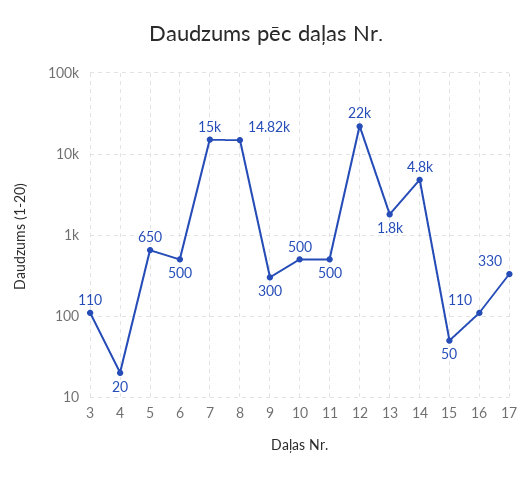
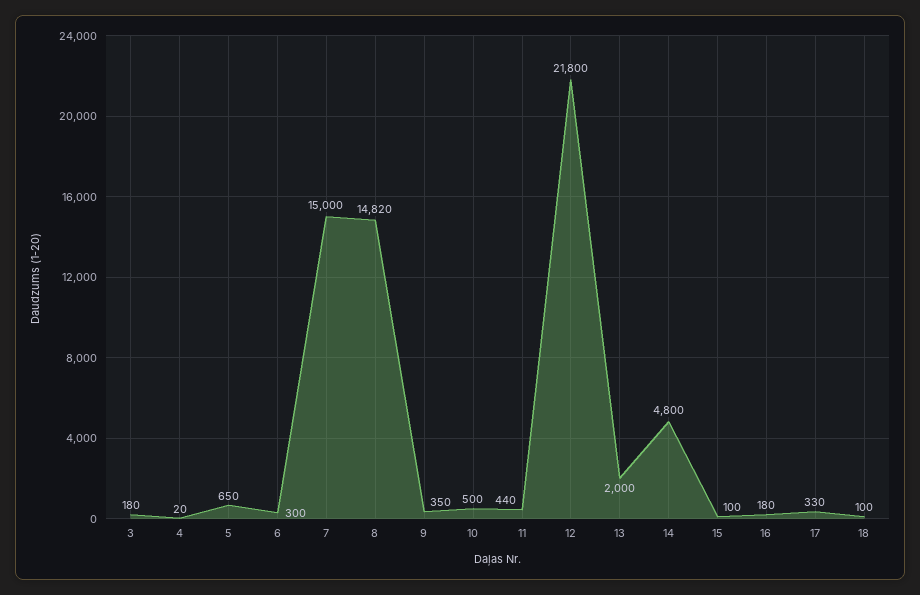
3: 110 -> 180
6: 500 -> 300
9: 300 -> 350
11: 500 -> 440
12: 22000 -> 21800
13: 1800 -> 2000
15: 50 -> 100
16: 110 -> 180
18: none -> 100

